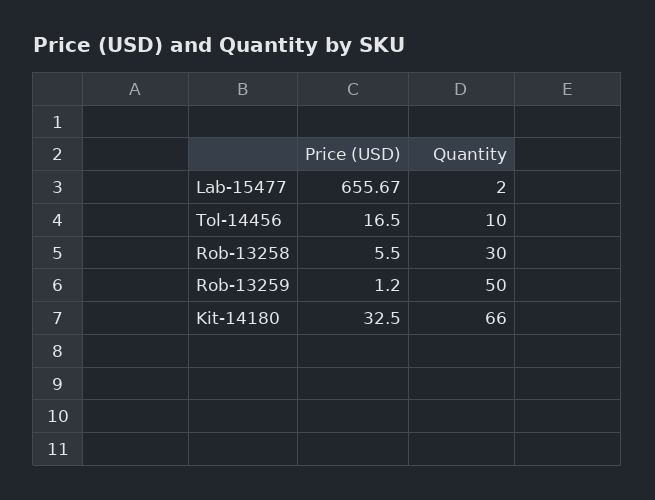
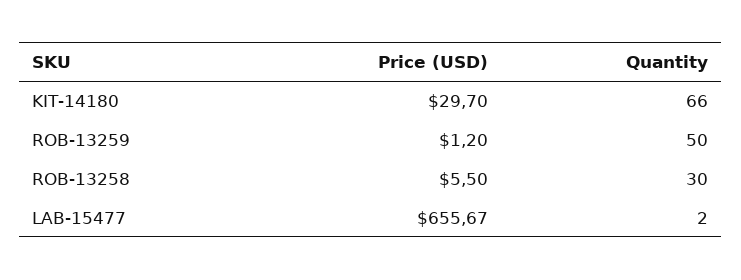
Price (USD), Tol-14456: 16.5 -> none
Quantity, Tol-14456: 10 -> none
Price (USD), Kit-14180: 32.5 -> 29.7

